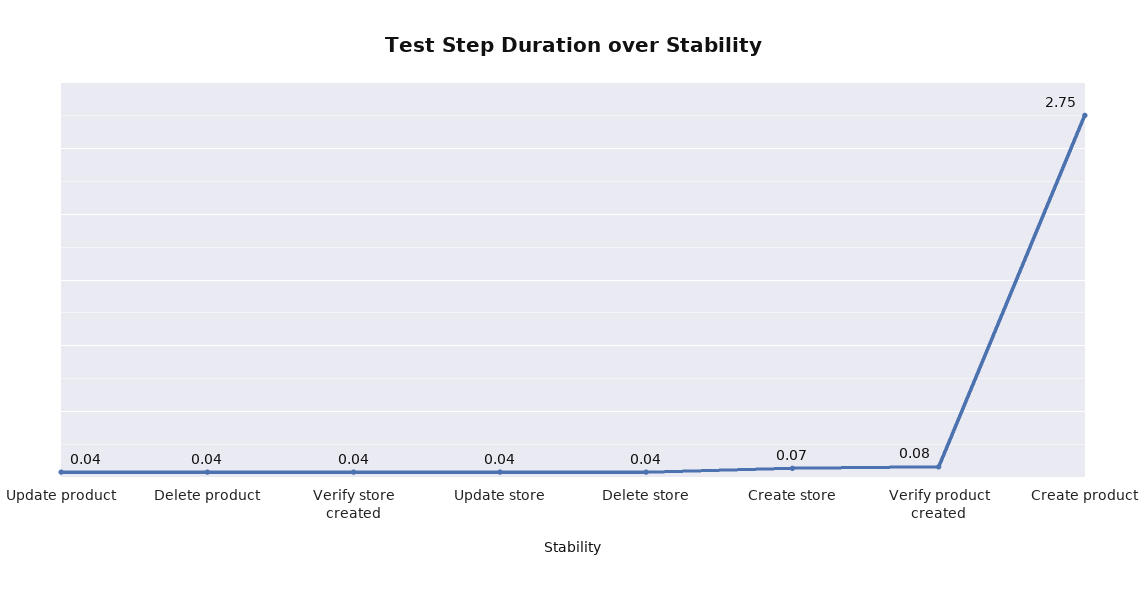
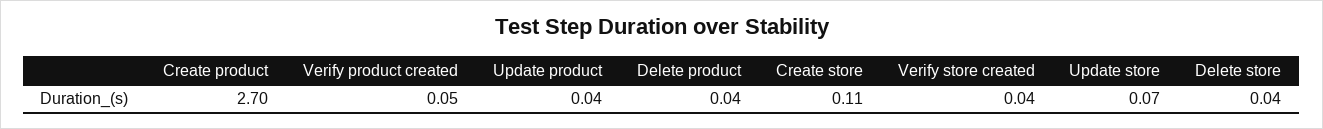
Update store: 0.04 -> 0.07
Create store: 0.07 -> 0.11
Verify product created: 0.08 -> 0.05
Create product: 2.75 -> 2.7

